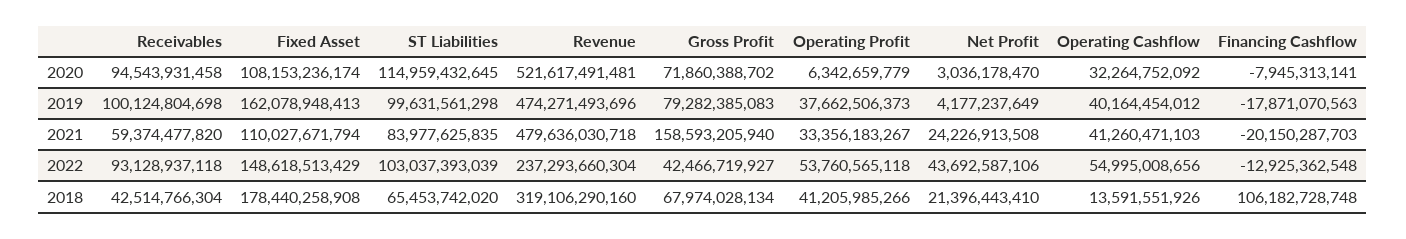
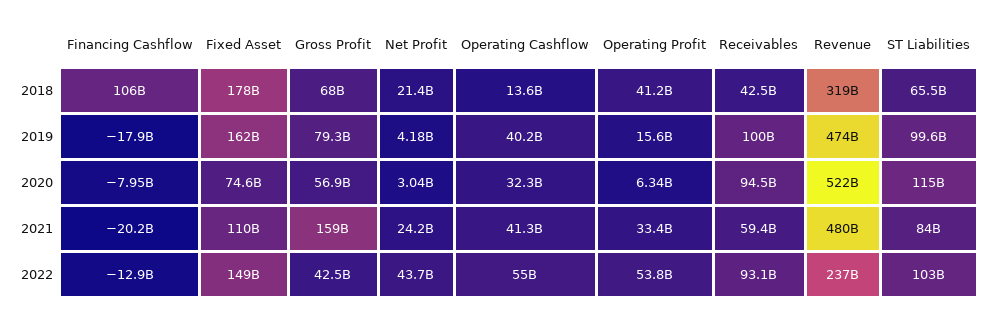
Fixed Asset, 2020: 108153236174 -> 74600000000
Gross Profit, 2020: 71860388702 -> 56900000000
Operating Profit, 2019: 37662506373 -> 15600000000

